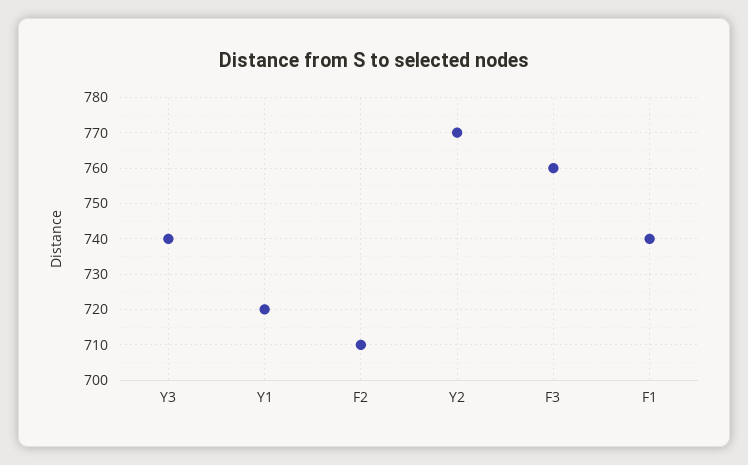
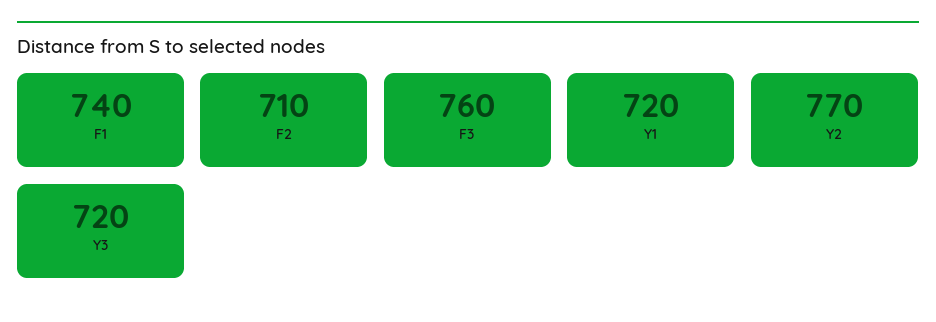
Y3: 740 -> 720

